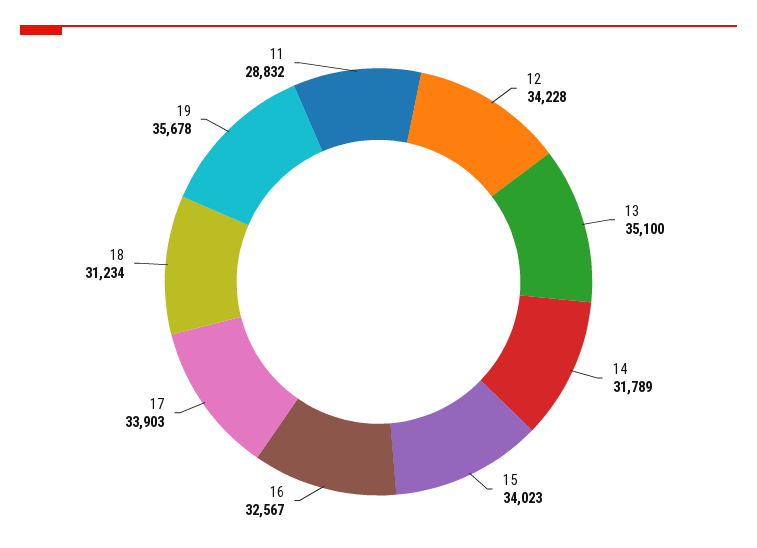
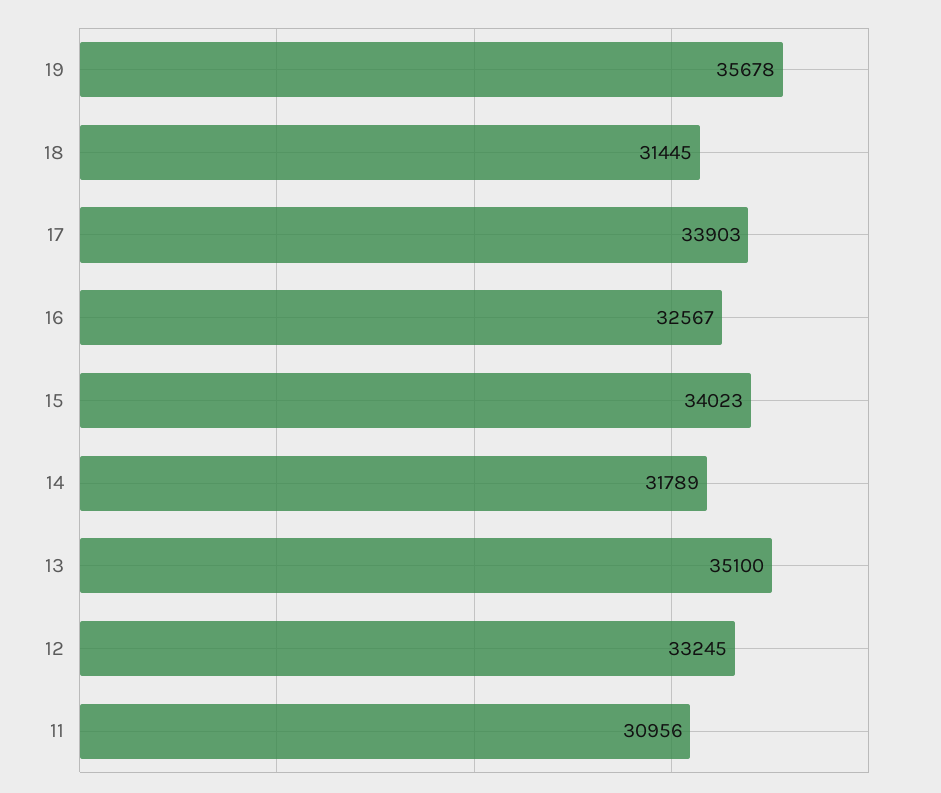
12: 34228 -> 33245
18: 31234 -> 31445
11: 28832 -> 30956

